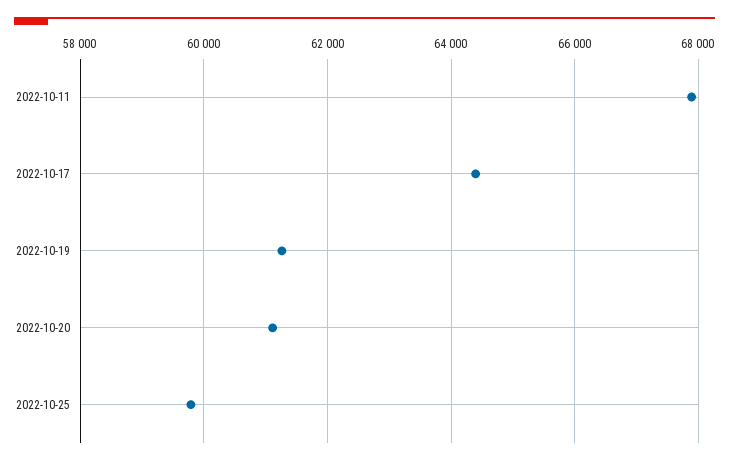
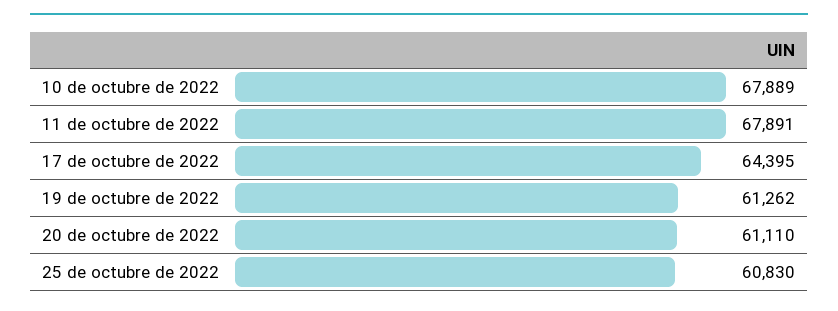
2022-10-25: 59800 -> 60830
10 de octubre de 2022: none -> 67889

